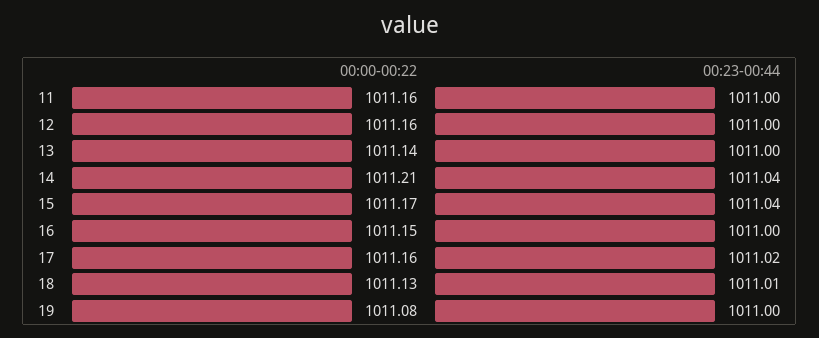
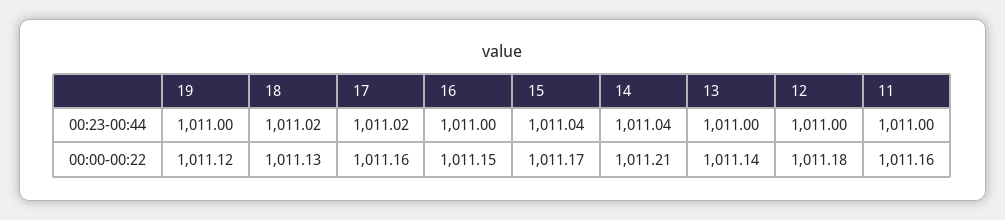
00:00-00:22, 12: 1011.16 -> 1011.18
00:23-00:44, 18: 1011.01 -> 1011.02
00:00-00:22, 19: 1011.08 -> 1011.12

